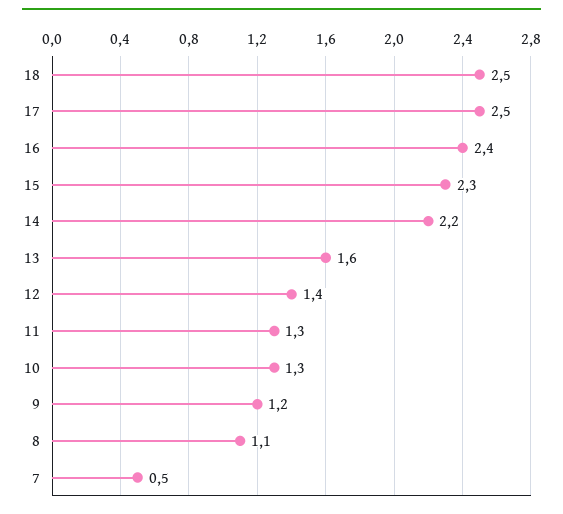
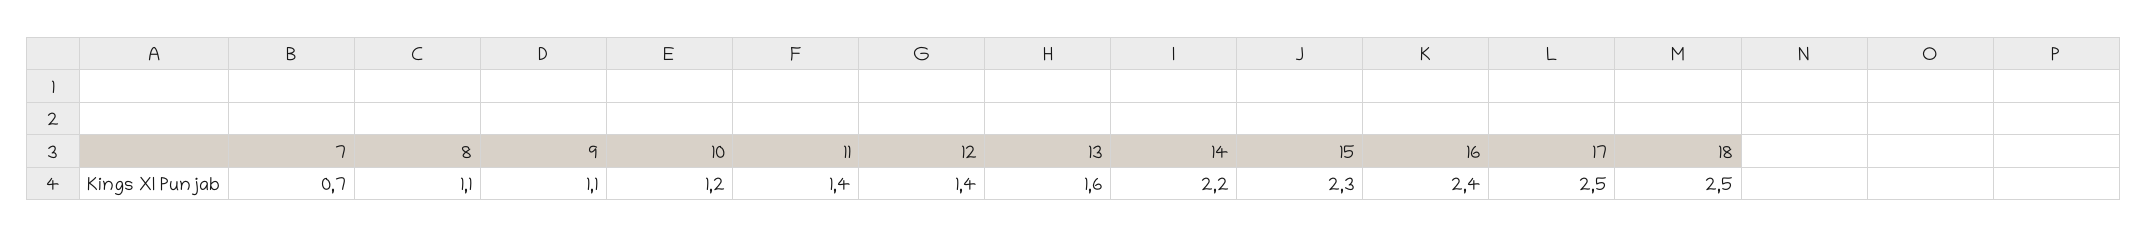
11: 1.3 -> 1.4
10: 1.3 -> 1.2
9: 1.2 -> 1.1
7: 0.5 -> 0.7

